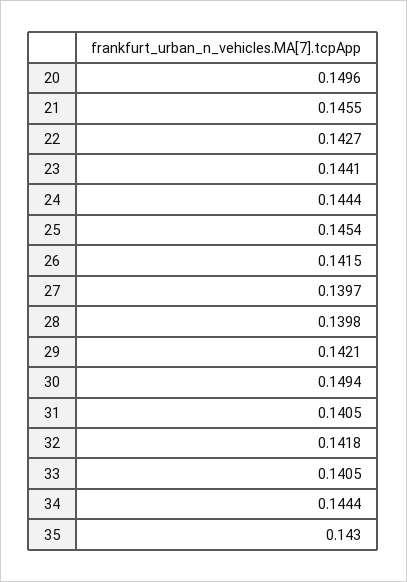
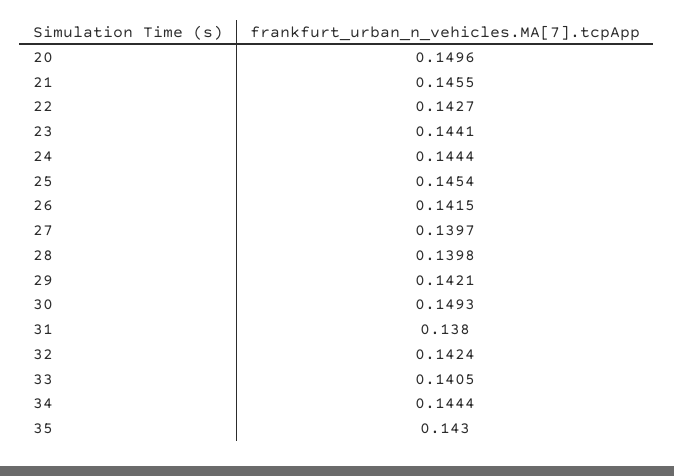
30: 0.1494 -> 0.1493
31: 0.1405 -> 0.138
32: 0.1418 -> 0.1424

